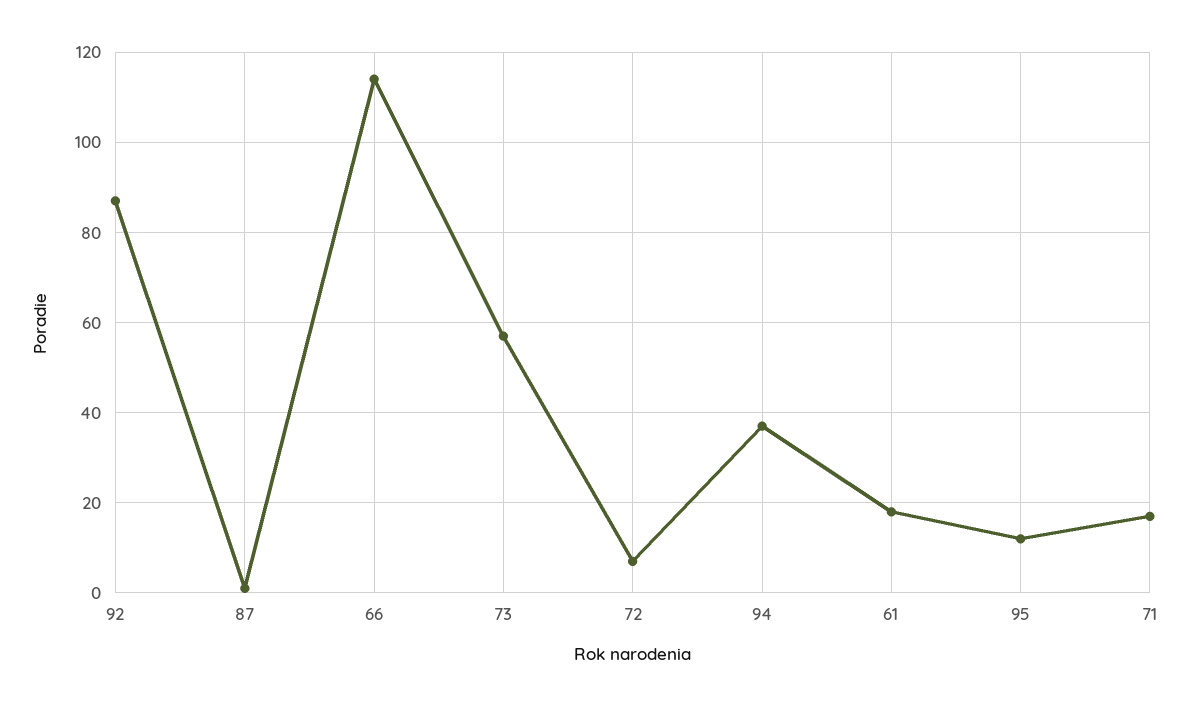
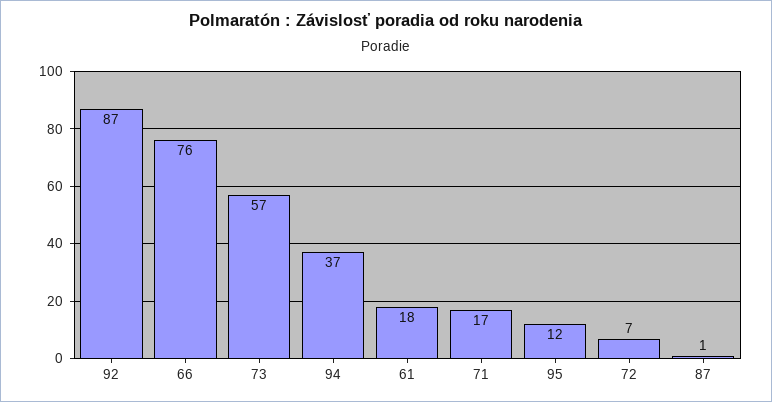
66: 115 -> 76

